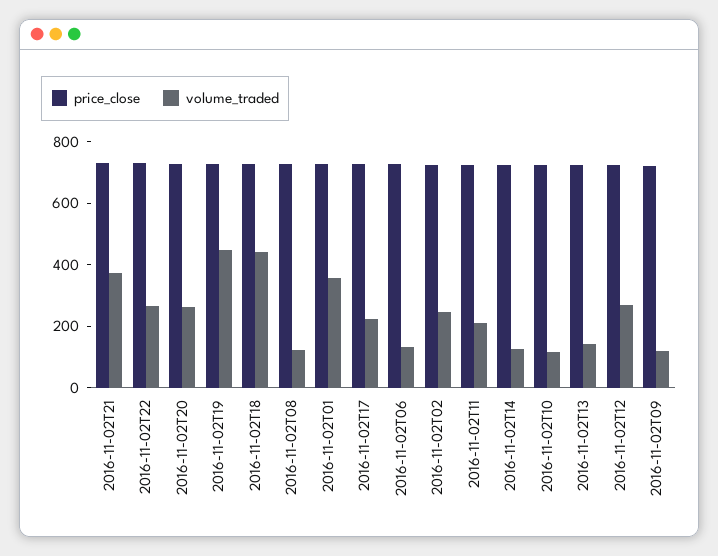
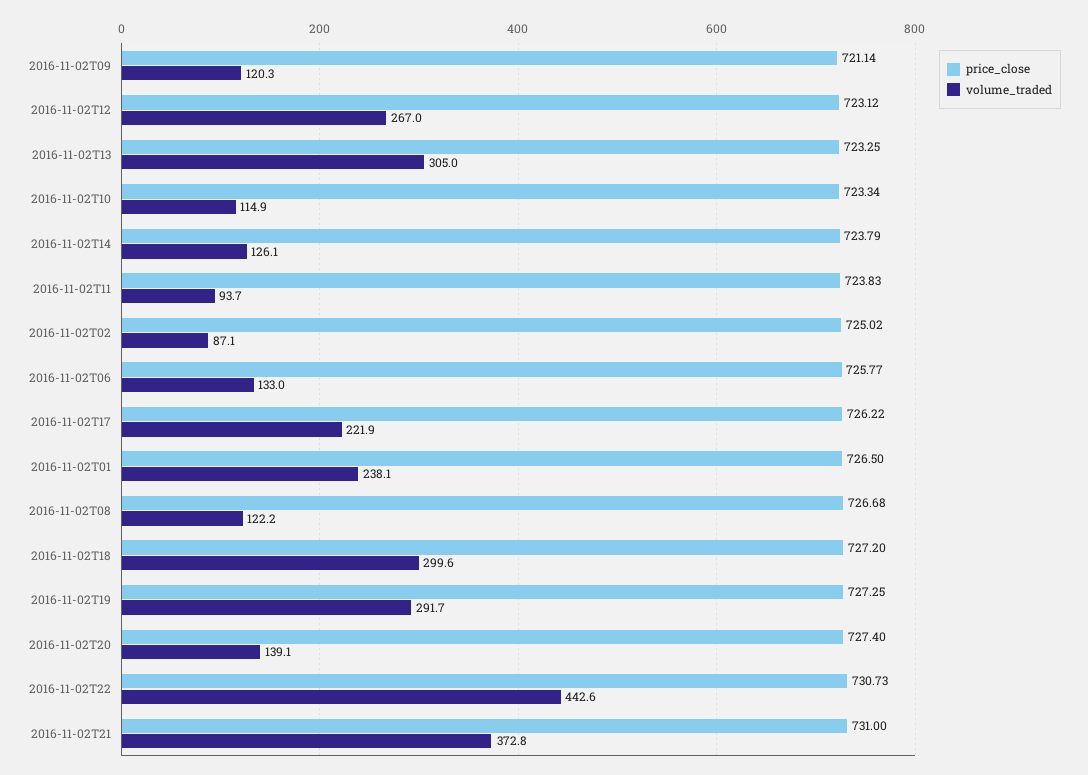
volume_traded, 2016-11-02T22: 250 -> 442.6
volume_traded, 2016-11-02T20: 250 -> 139.1
volume_traded, 2016-11-02T19: 450 -> 291.7
volume_traded, 2016-11-02T18: 450 -> 299.6
volume_traded, 2016-11-02T01: 350 -> 238.1
volume_traded, 2016-11-02T02: 250 -> 87.1
volume_traded, 2016-11-02T11: 200 -> 93.7
volume_traded, 2016-11-02T13: 150 -> 305

